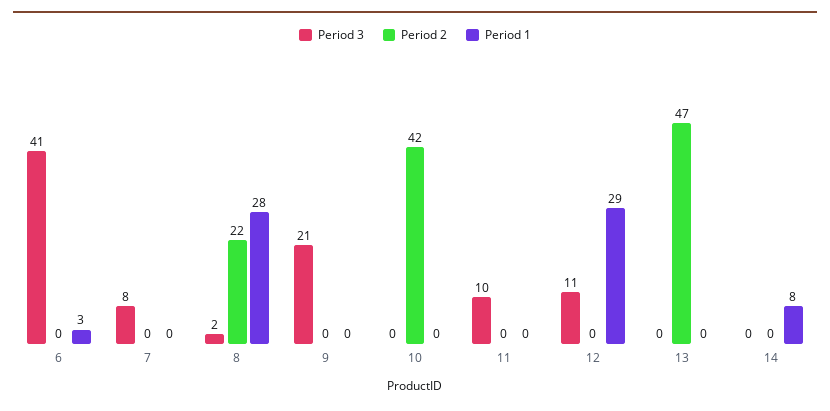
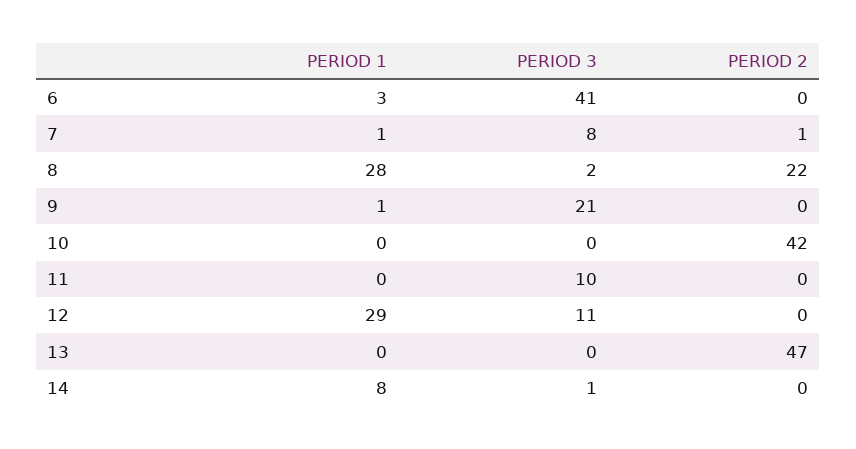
Period 2, 7: 0 -> 1
Period 1, 7: 0 -> 1
Period 1, 9: 0 -> 1
Period 3, 14: 0 -> 1

